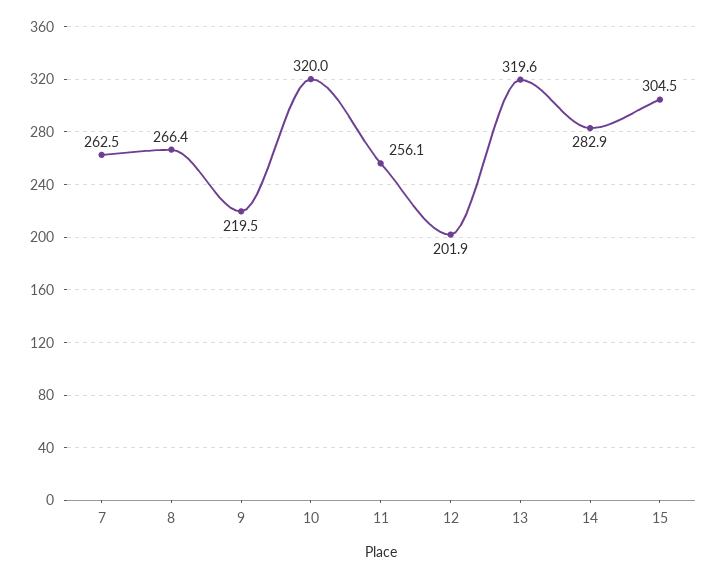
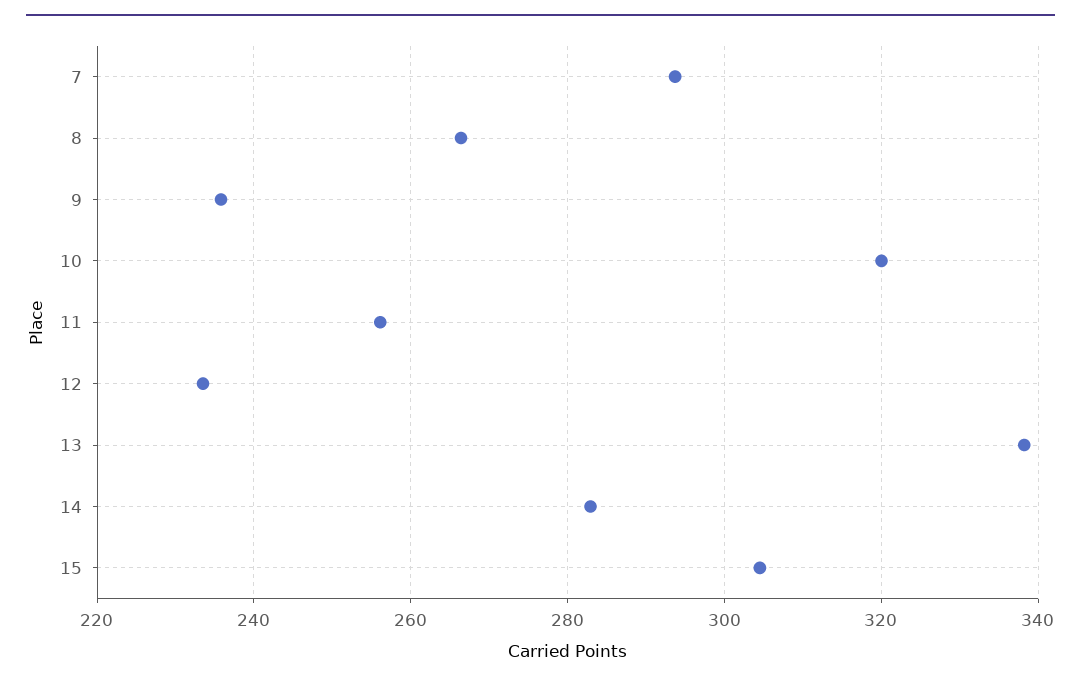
7: 262.5 -> 294
9: 219.5 -> 236
12: 201.9 -> 234
13: 319.6 -> 338

